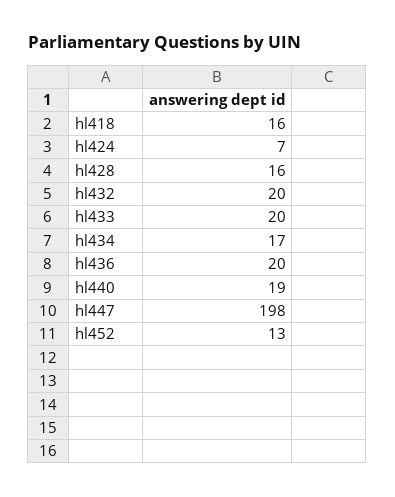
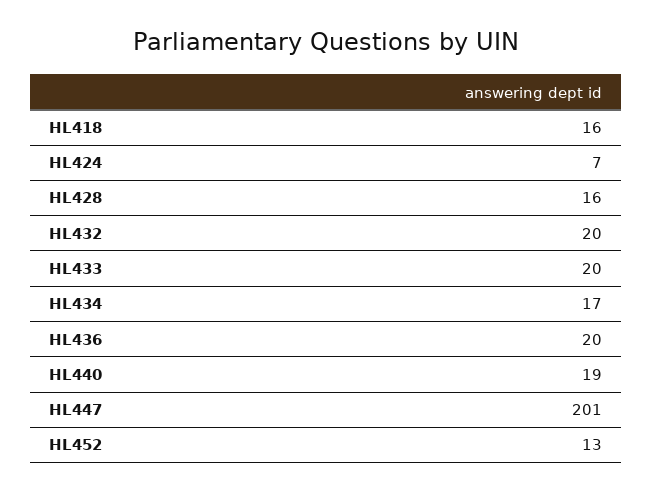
hl447: 198 -> 201

